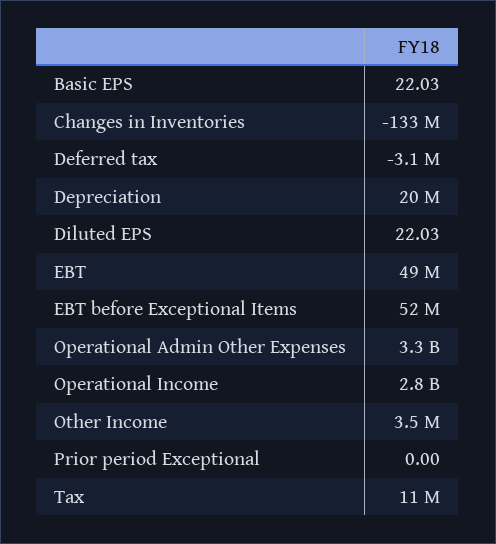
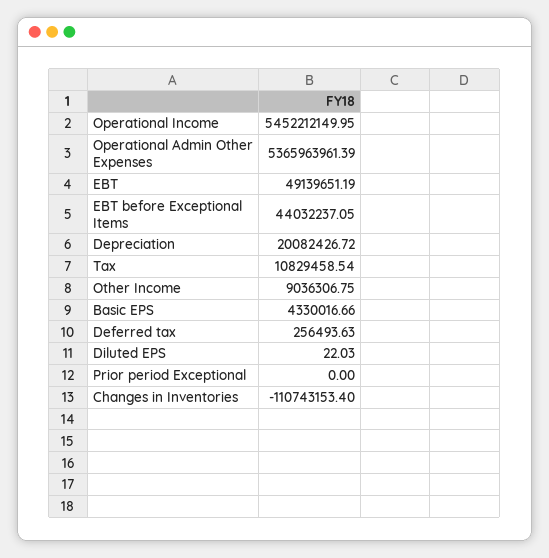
Basic EPS: 22.03 -> 4330016.66
Changes in Inventories: -133000000 -> -110743153.4
Deferred tax: -3100000 -> 256493.63
EBT before Exceptional Items: 52000000 -> 44032237.05
Operational Admin Other Expenses: 3300000000 -> 5365963961.39
Operational Income: 2800000000 -> 5452212149.95
Other Income: 3500000 -> 9036306.75

